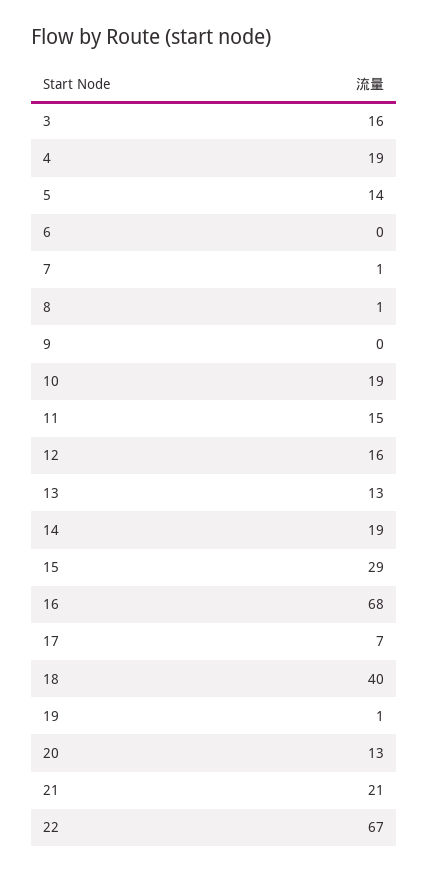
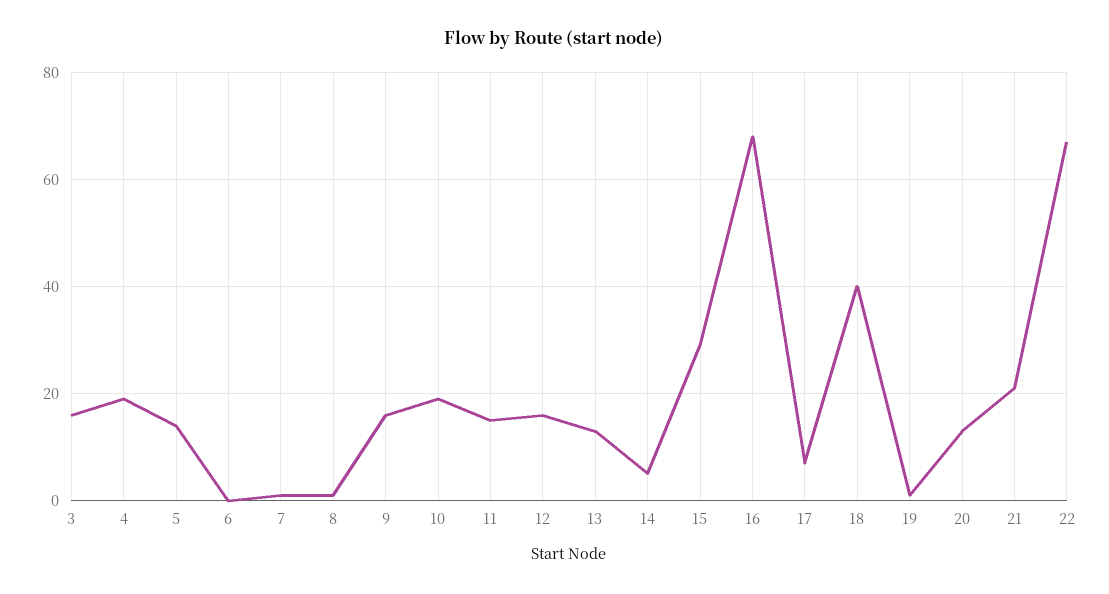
9: 0 -> 15
14: 19 -> 5

